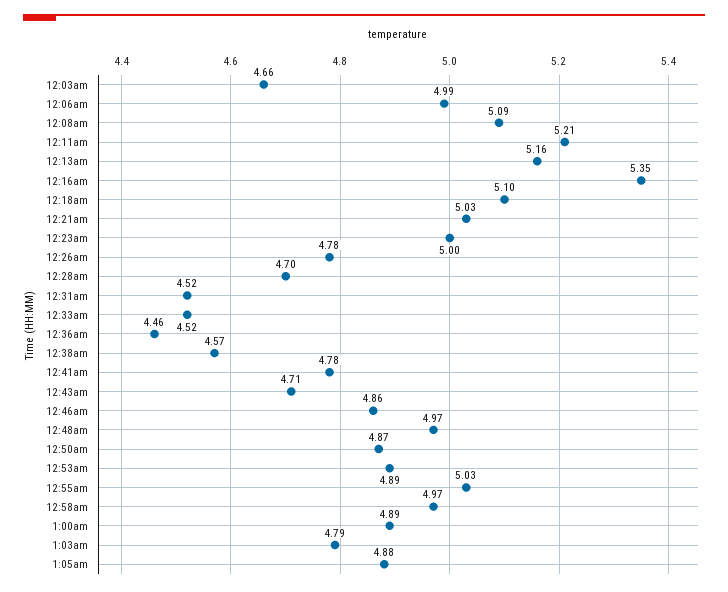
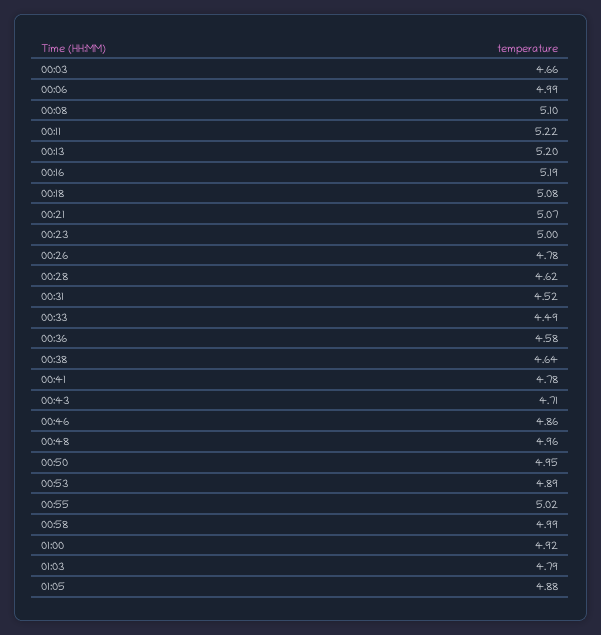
12:08am: 5.09 -> 5.1
12:11am: 5.21 -> 5.22
12:13am: 5.16 -> 5.2
12:16am: 5.35 -> 5.19
12:18am: 5.1 -> 5.08
12:21am: 5.03 -> 5.07
12:28am: 4.7 -> 4.62
12:33am: 4.52 -> 4.49
12:36am: 4.46 -> 4.58
12:38am: 4.57 -> 4.64
12:48am: 4.97 -> 4.96
12:50am: 4.87 -> 4.95
12:55am: 5.03 -> 5.02
12:58am: 4.97 -> 4.99
1:00am: 4.89 -> 4.92

